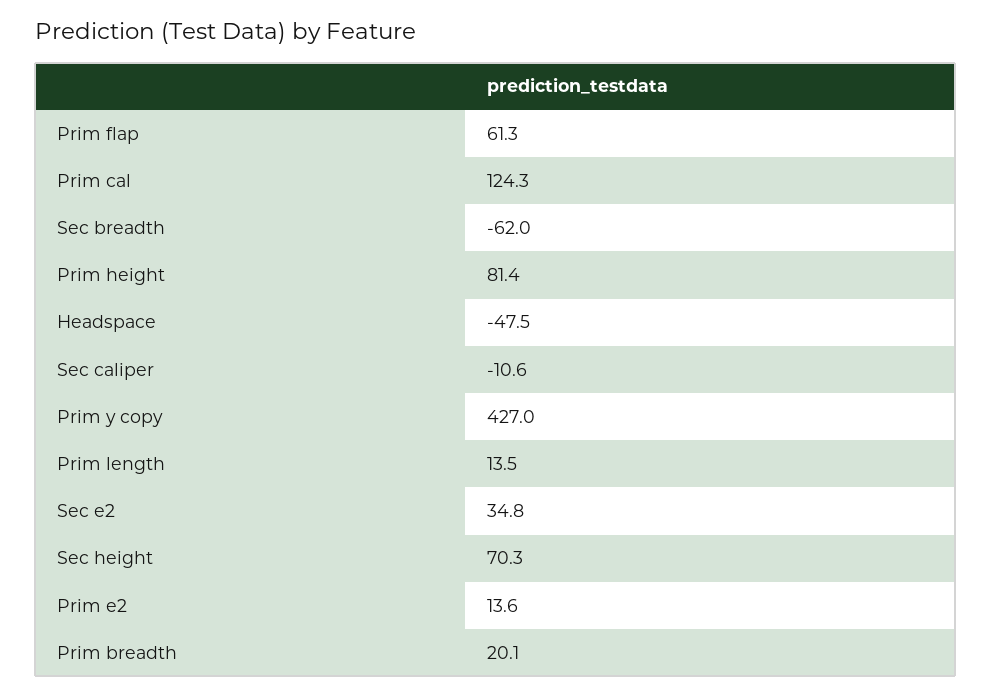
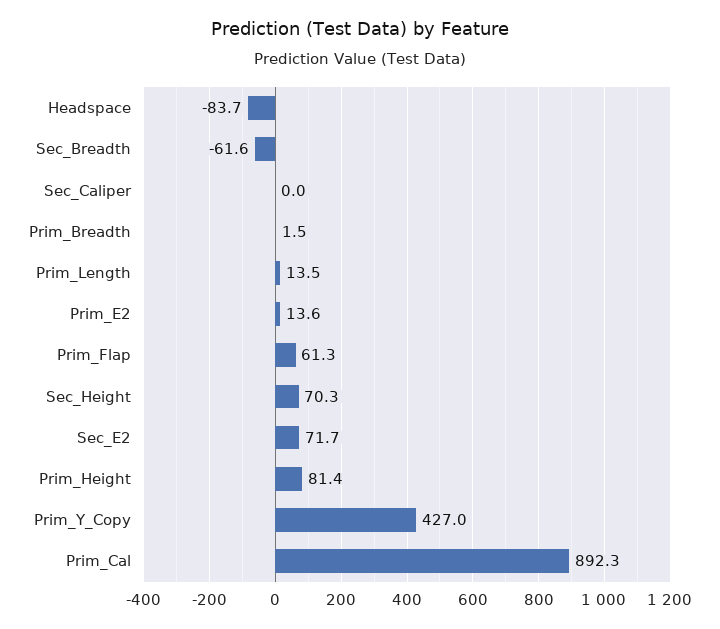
Prim cal: 124.3 -> 892.3
Sec breadth: -62 -> -61.6
Headspace: -47.5 -> -83.7
Sec caliper: -10.6 -> 0
Sec e2: 34.8 -> 71.7
Prim breadth: 20.1 -> 1.5

